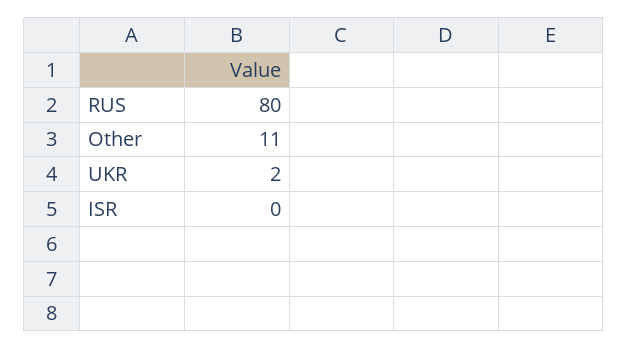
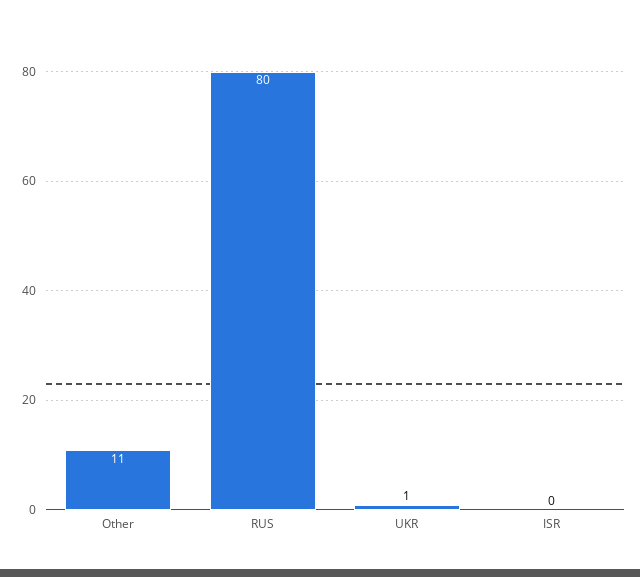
UKR: 2 -> 1

